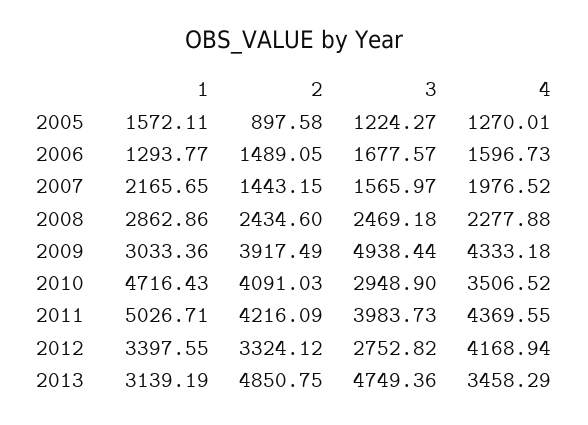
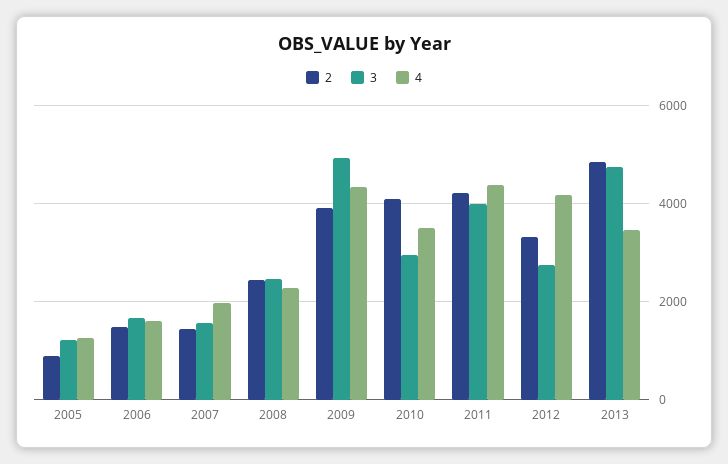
1, 2005: 1572.11 -> none
1, 2006: 1293.77 -> none
1, 2007: 2165.65 -> none
1, 2008: 2862.86 -> none
1, 2009: 3033.36 -> none
1, 2010: 4716.43 -> none
1, 2011: 5026.71 -> none
1, 2012: 3397.55 -> none
1, 2013: 3139.19 -> none

